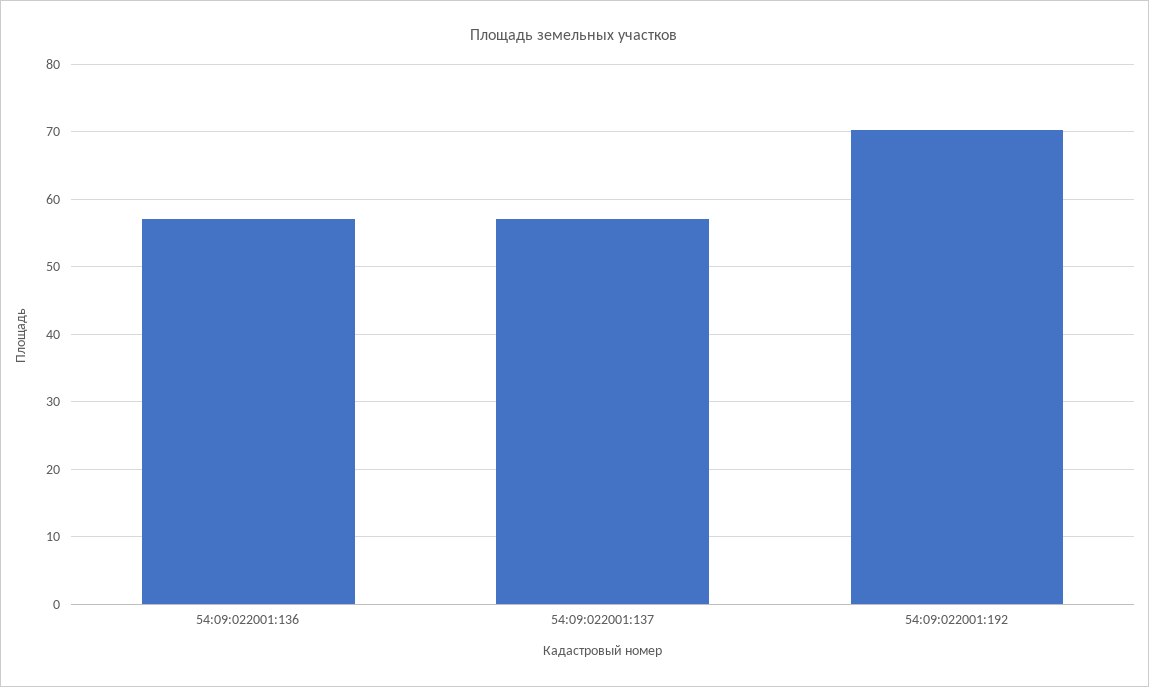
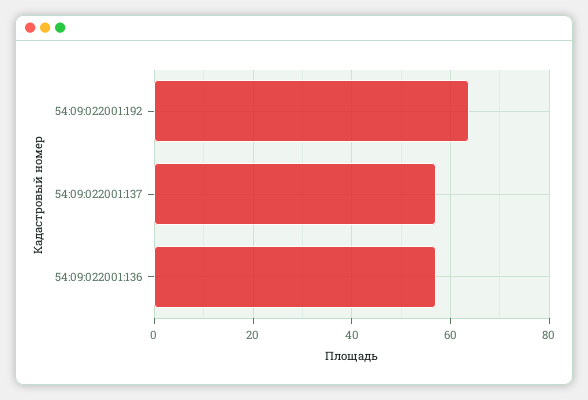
54:09:022001:192: 70 -> 64

